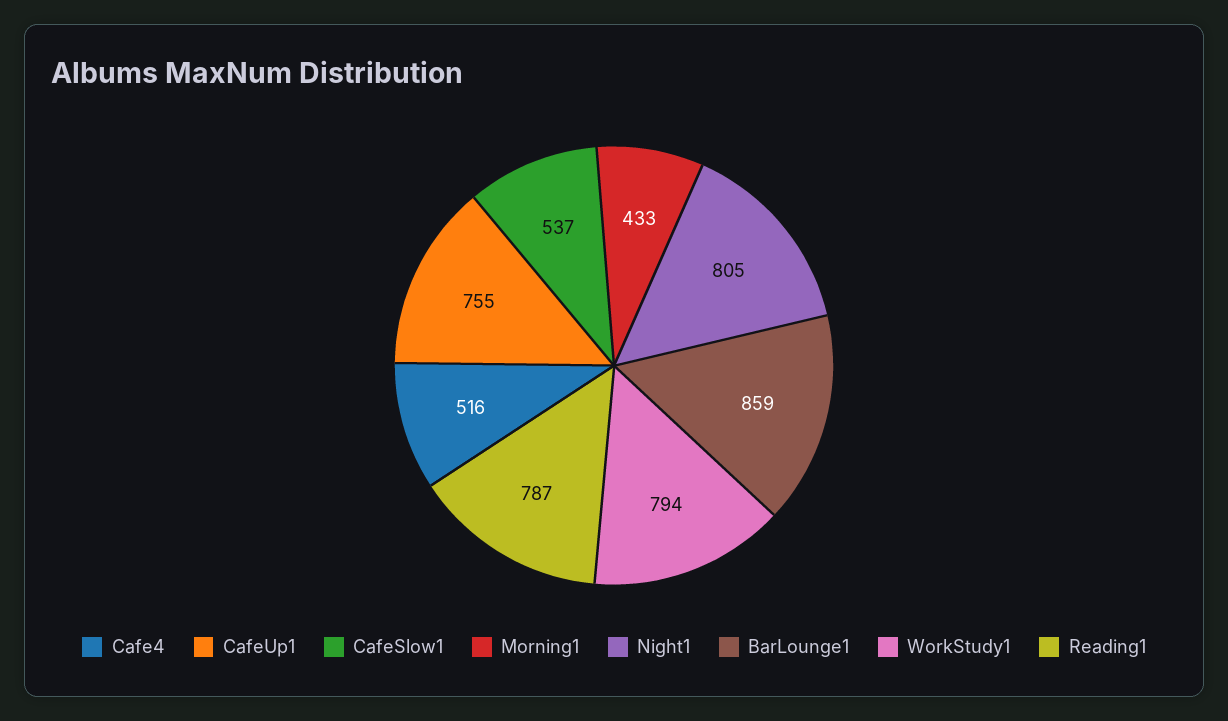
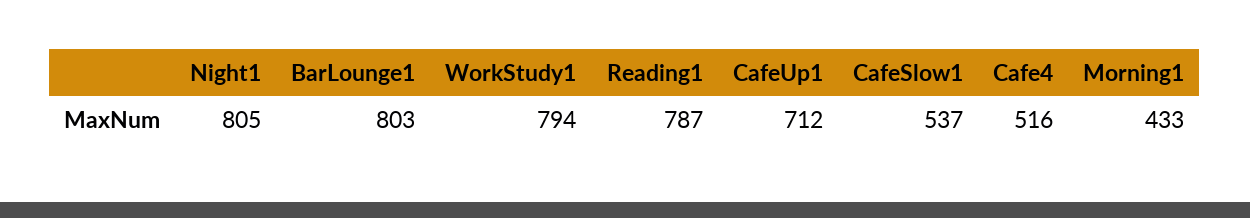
CafeUp1: 755 -> 712
BarLounge1: 859 -> 803

